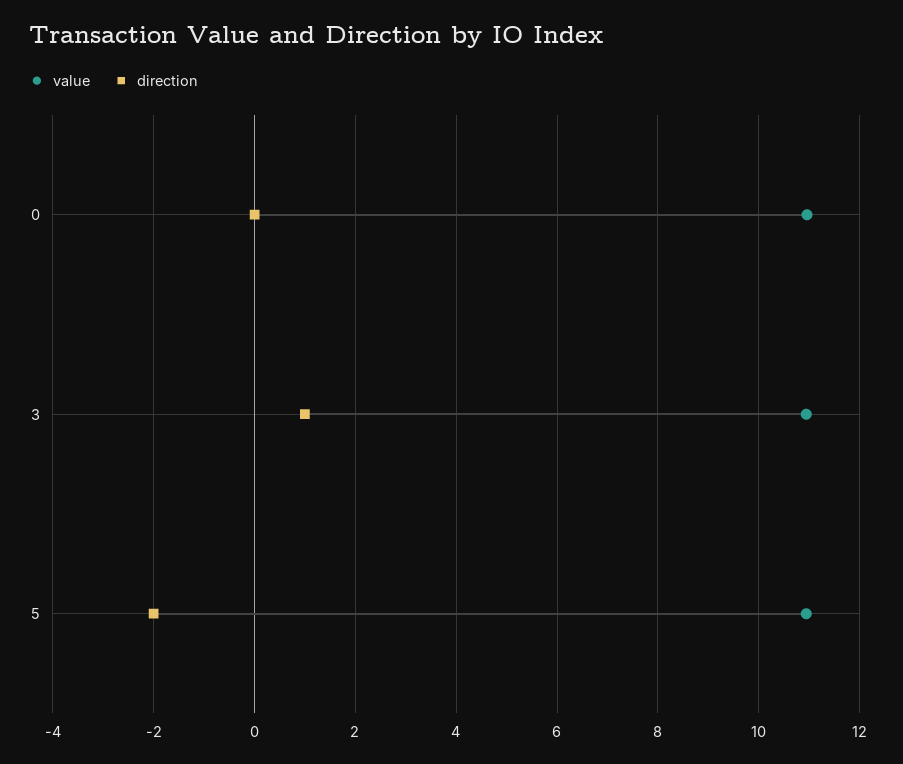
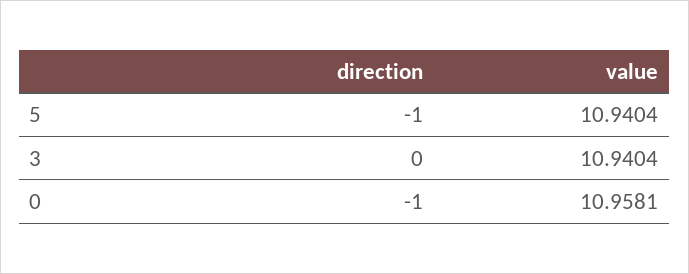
direction, 0: 0 -> -1
direction, 3: 1 -> 0
direction, 5: -2 -> -1

